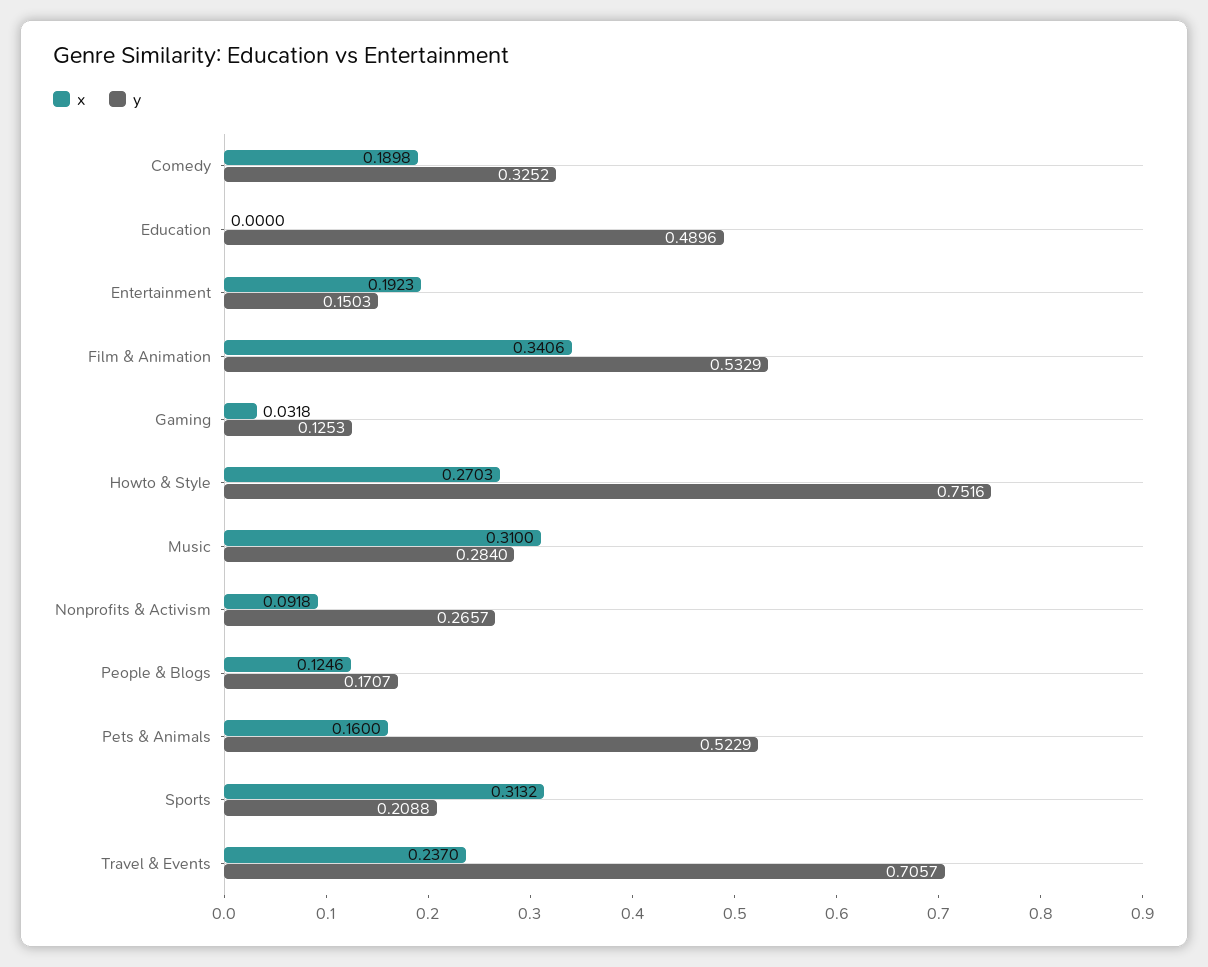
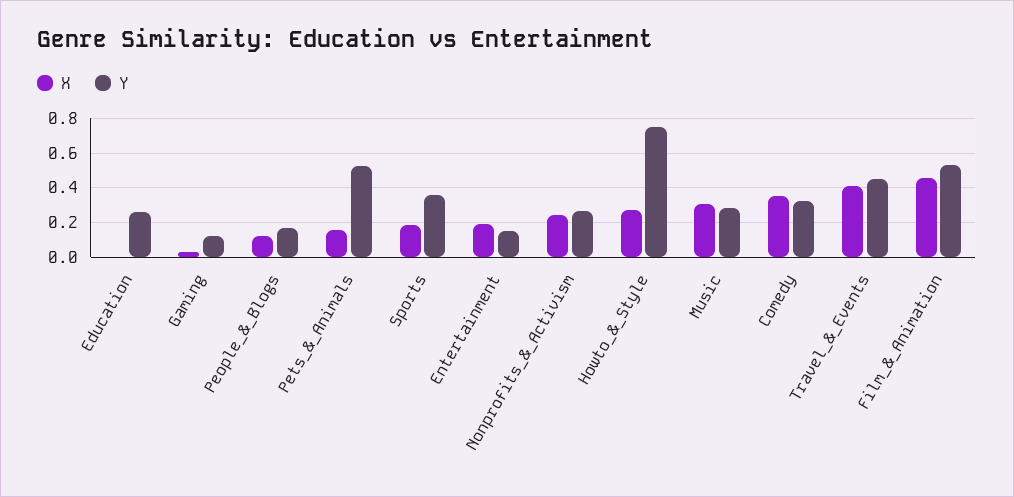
x, Comedy: 0.1898 -> 0.35
y, Education: 0.4896 -> 0.25
x, Film & Animation: 0.3406 -> 0.45
x, Nonprofits & Activism: 0.0918 -> 0.25
x, Sports: 0.3132 -> 0.2
y, Sports: 0.2088 -> 0.35
x, Travel & Events: 0.237 -> 0.4
y, Travel & Events: 0.7057 -> 0.45

